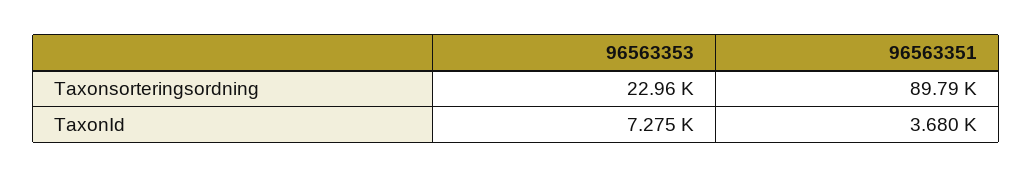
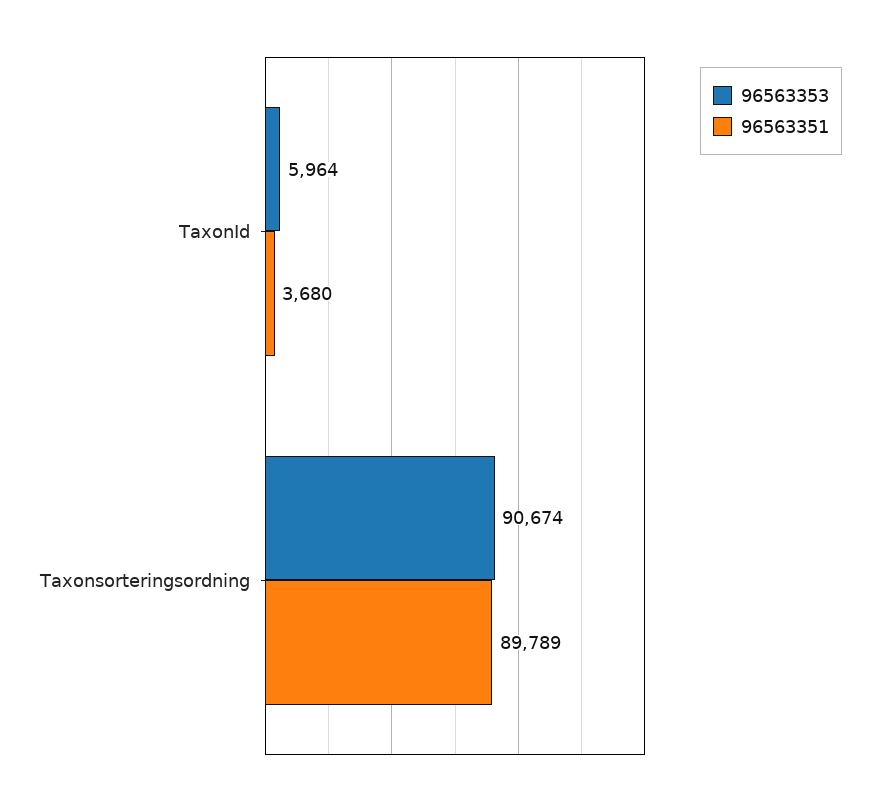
96563353, Taxonsorteringsordning: 22960 -> 90674
96563353, TaxonId: 7275 -> 5964

